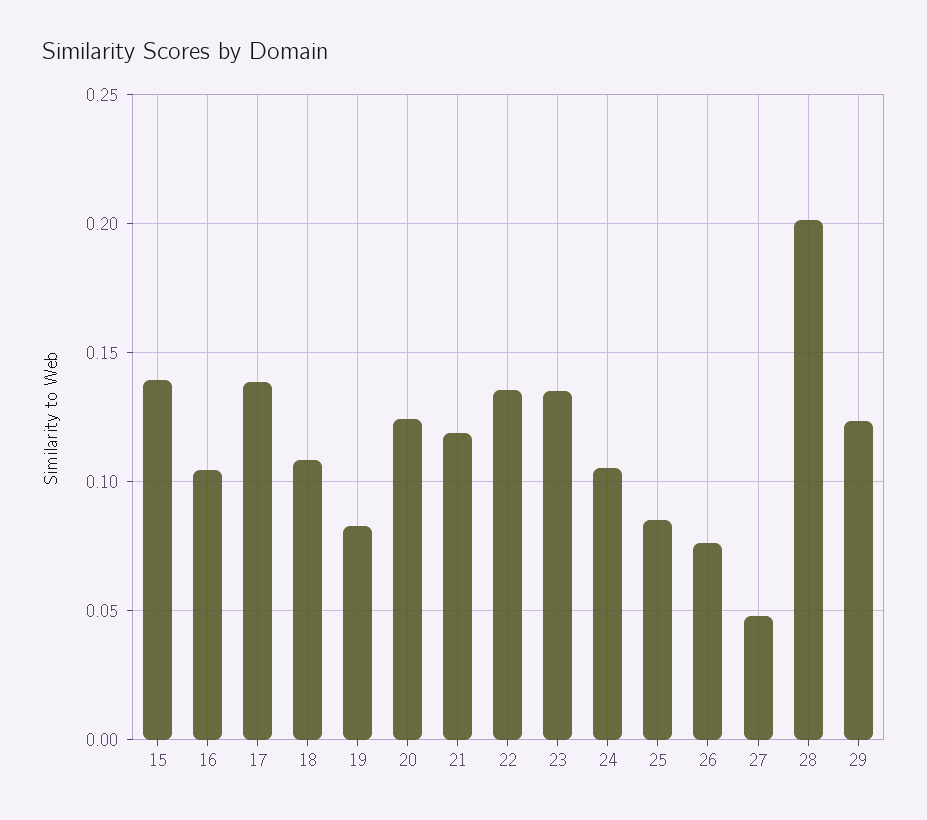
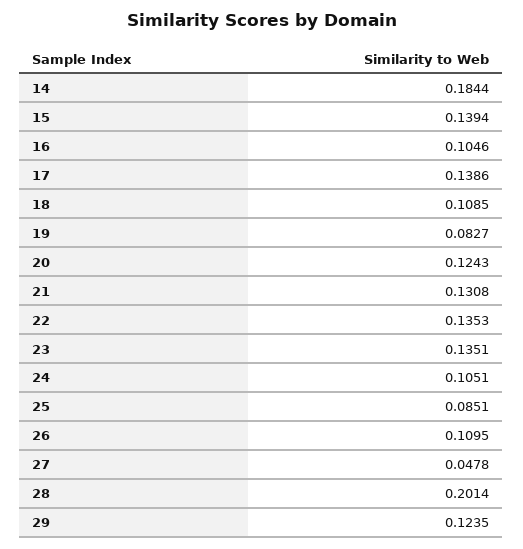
21: 0.12 -> 0.1308
26: 0.075 -> 0.1095
14: none -> 0.1844

